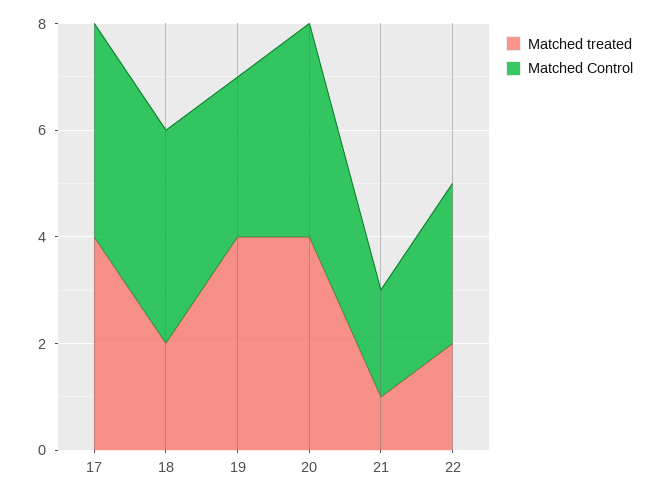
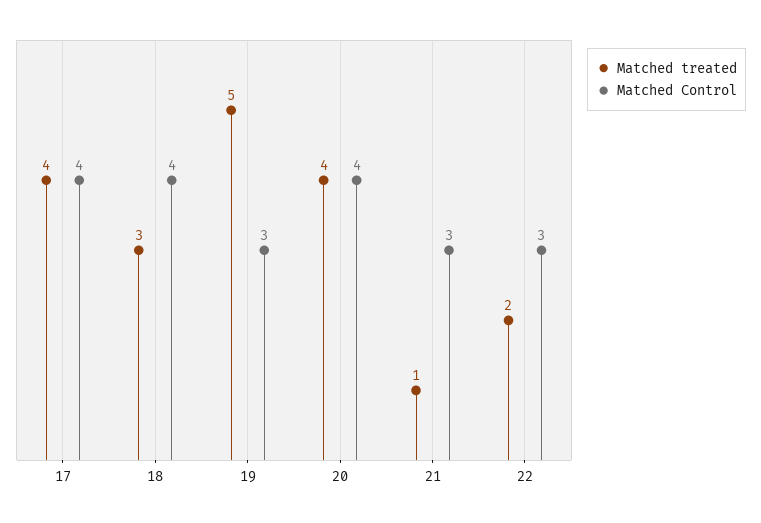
Matched treated, 18: 2 -> 3
Matched treated, 19: 4 -> 5
Matched Control, 21: 2 -> 3

